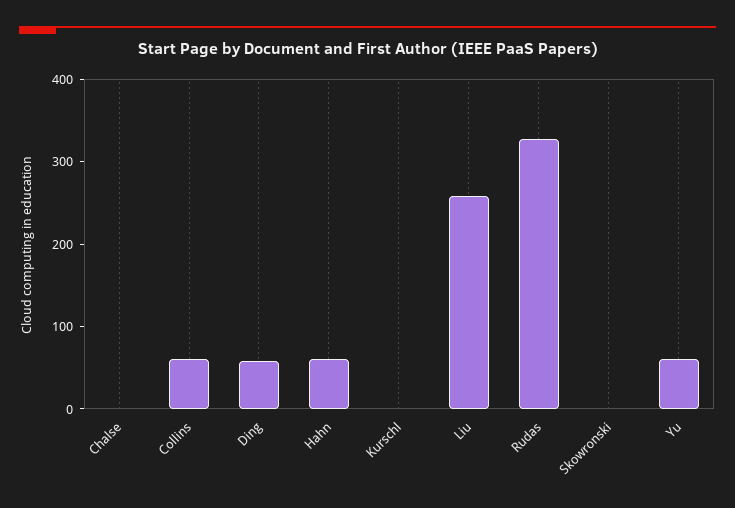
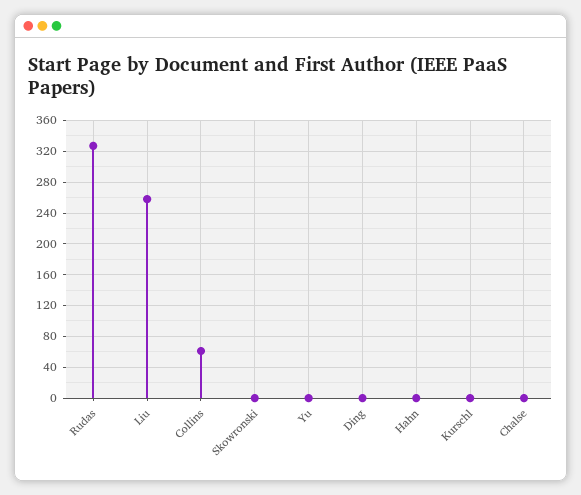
Ding: 60 -> 0
Hahn: 60 -> 0
Yu: 60 -> 0

